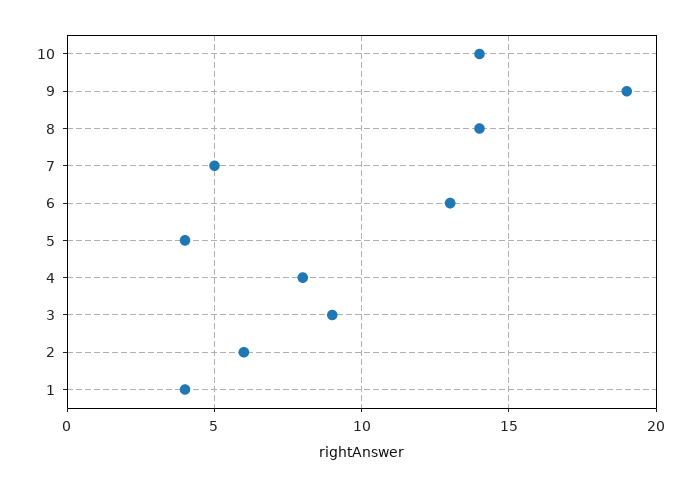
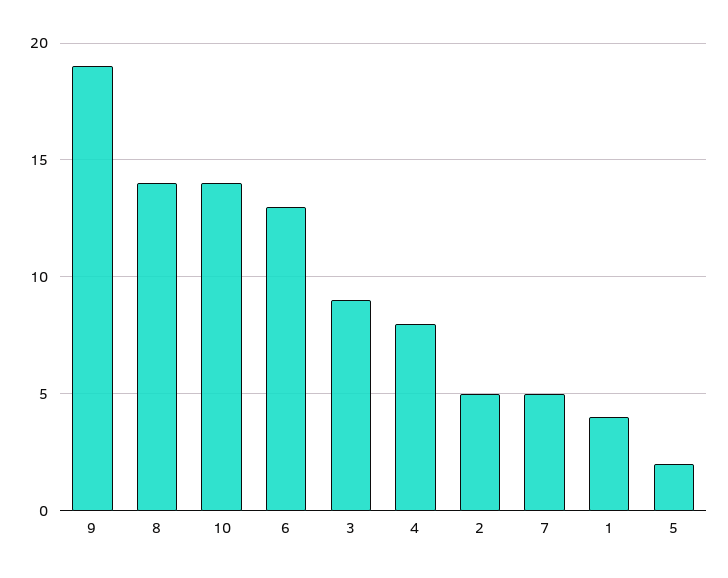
5: 4 -> 2
2: 6 -> 5

